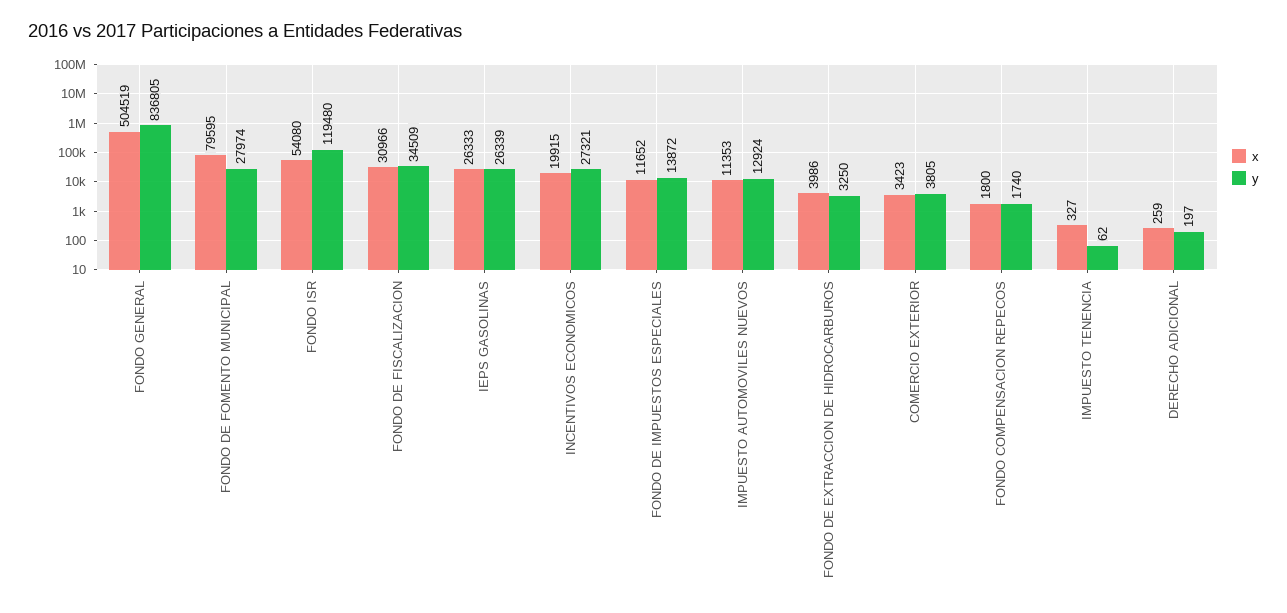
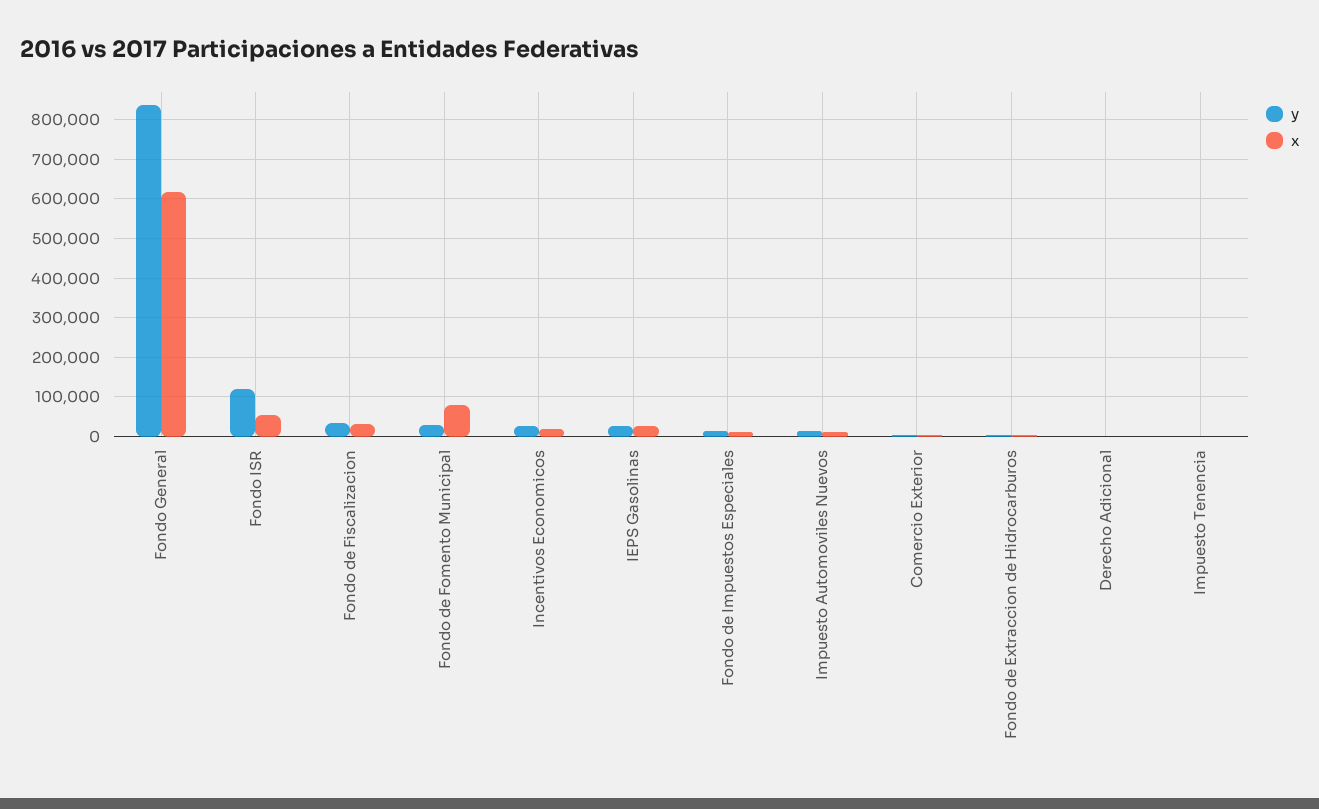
x, FONDO GENERAL: 504519 -> 620000
x, FONDO COMPENSACION REPECOS: 1800 -> none
y, FONDO COMPENSACION REPECOS: 1740 -> none

